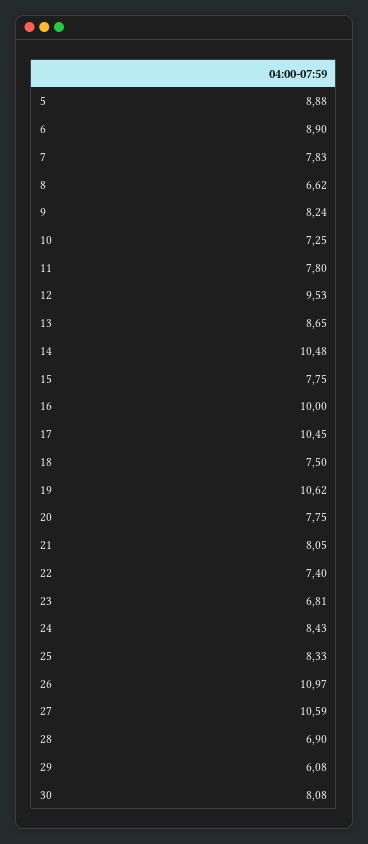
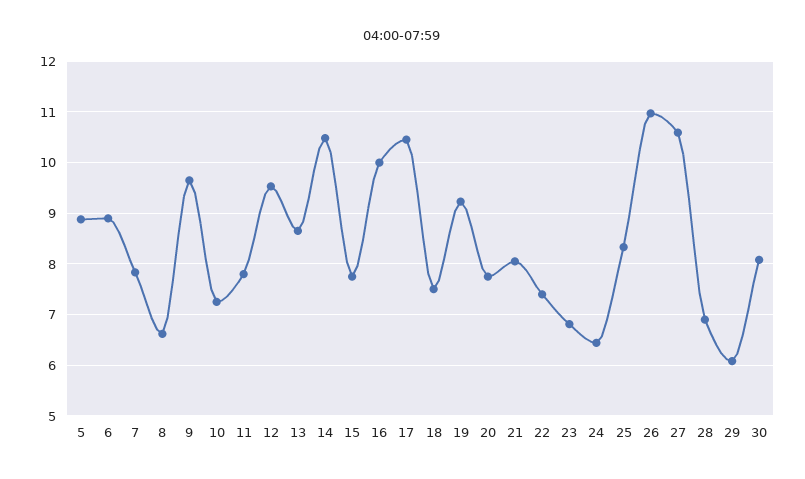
9: 8.24 -> 9.6
19: 10.62 -> 9.2
24: 8.43 -> 6.4

